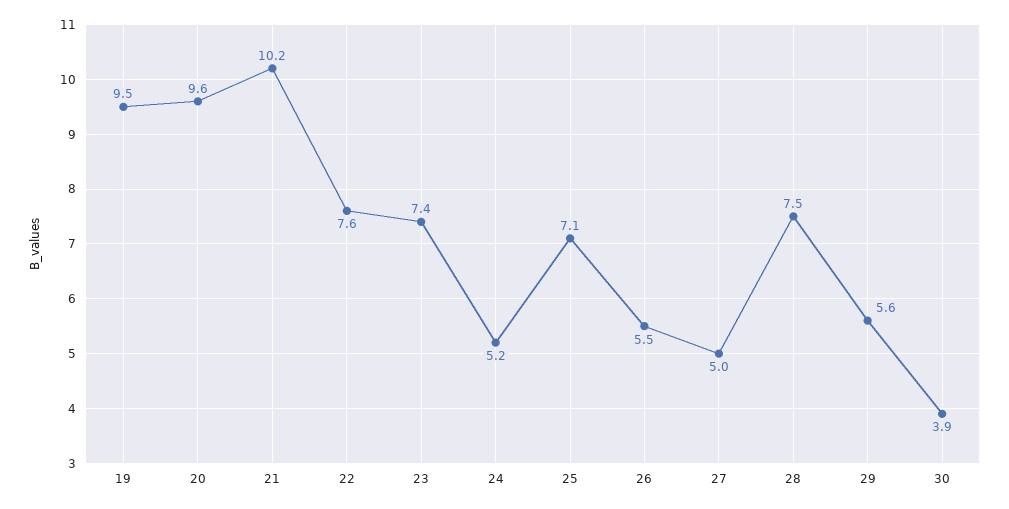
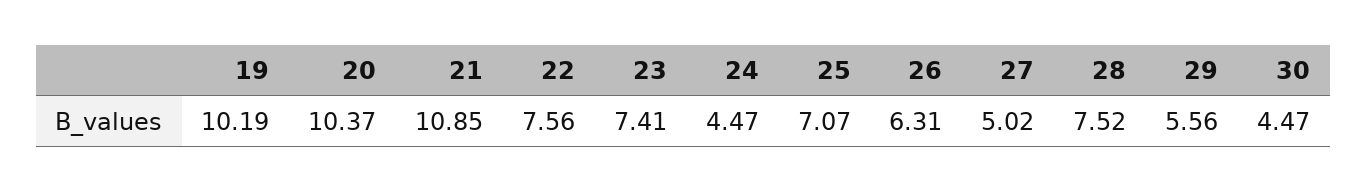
19: 9.5 -> 10.19
20: 9.6 -> 10.37
21: 10.2 -> 10.85
24: 5.2 -> 4.47
26: 5.5 -> 6.31
30: 3.9 -> 4.47

